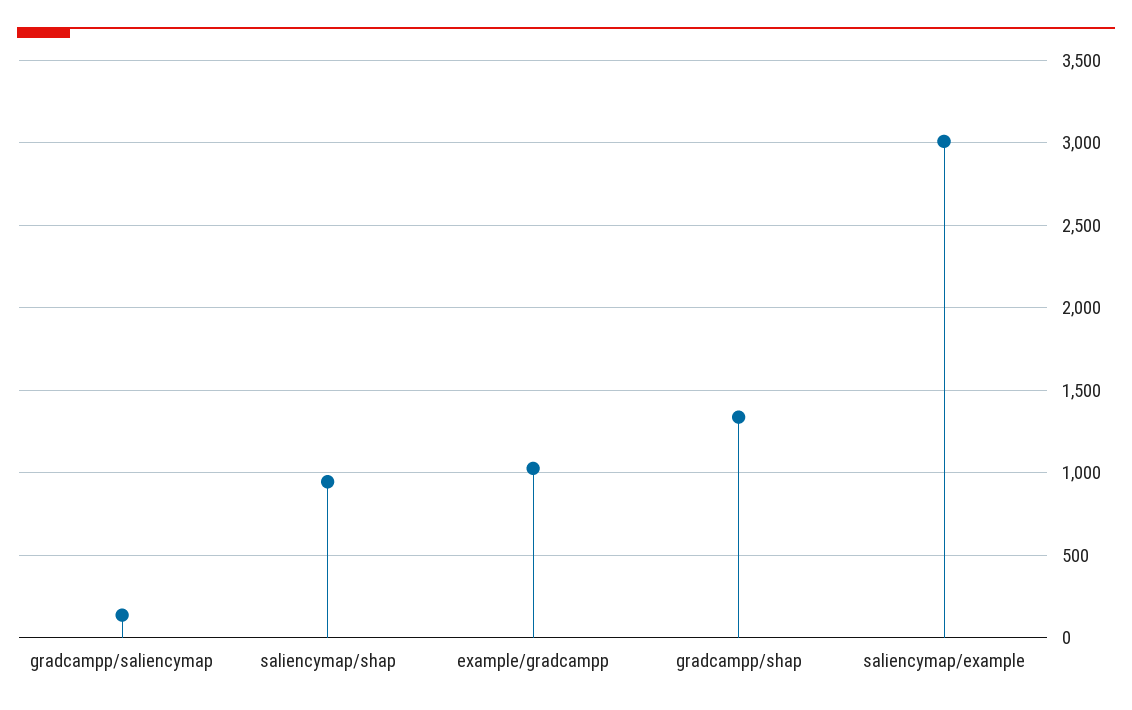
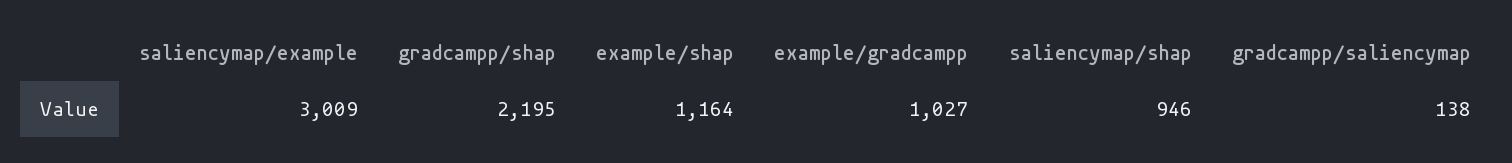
gradcampp/shap: 1350 -> 2195
example/shap: none -> 1164

